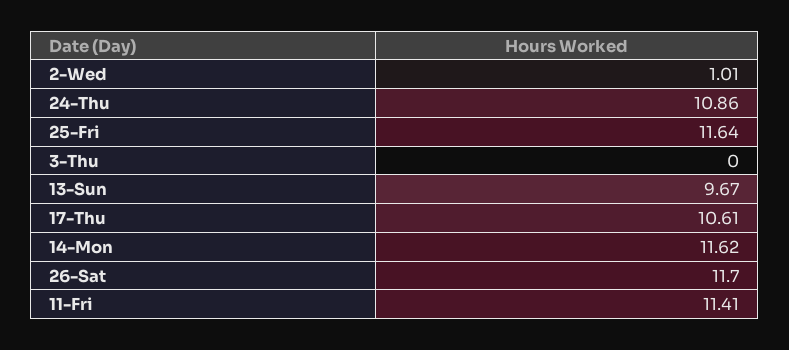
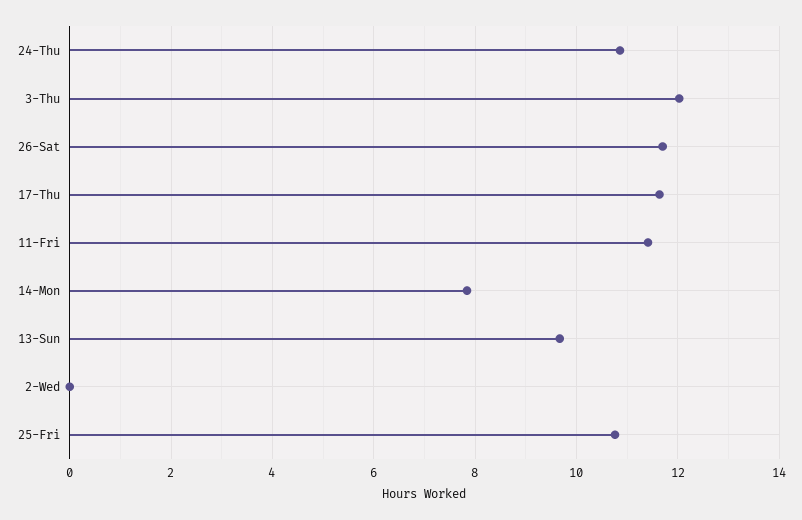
2-Wed: 1.01 -> 0
25-Fri: 11.64 -> 10.8
3-Thu: 0 -> 12
17-Thu: 10.61 -> 11.6
14-Mon: 11.62 -> 7.8

